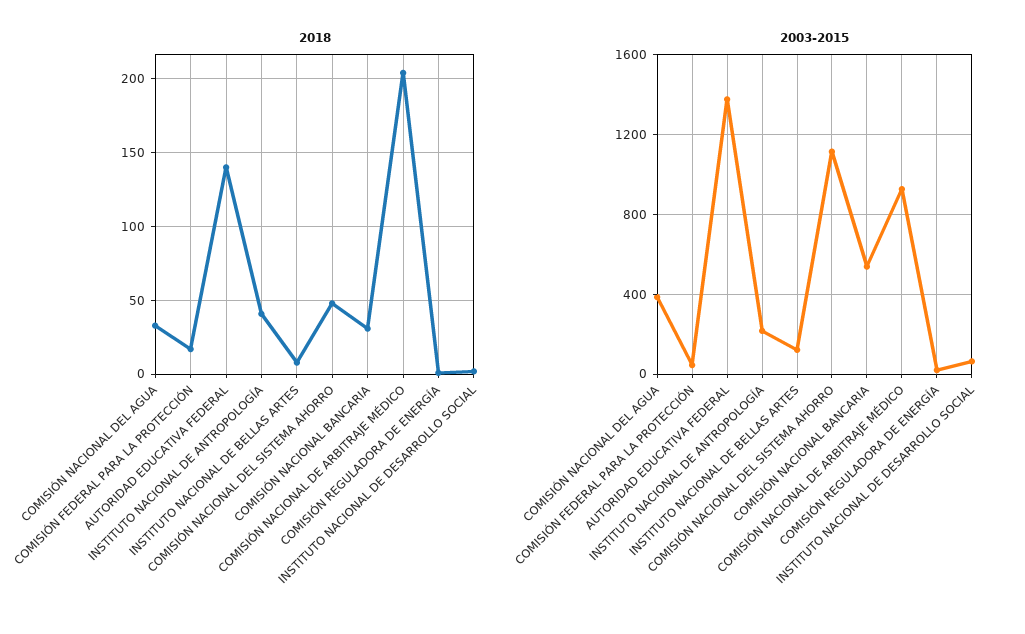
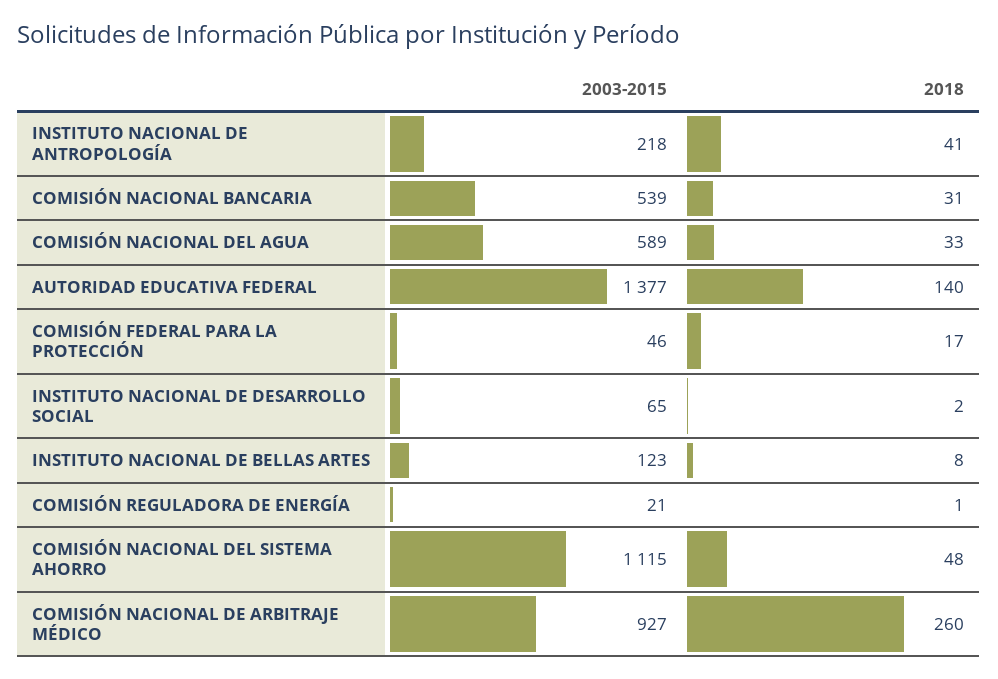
2018, COMISIÓN NACIONAL DE ARBITRAJE MÉDICO: 205 -> 260
2003-2015, COMISIÓN NACIONAL DEL AGUA: 400 -> 589

